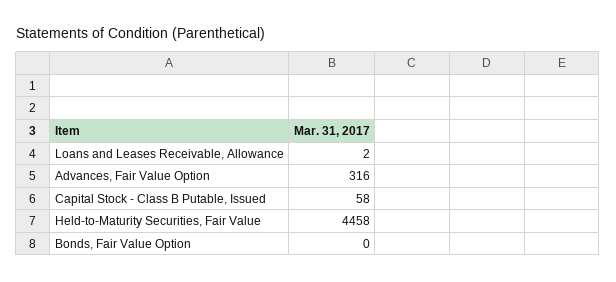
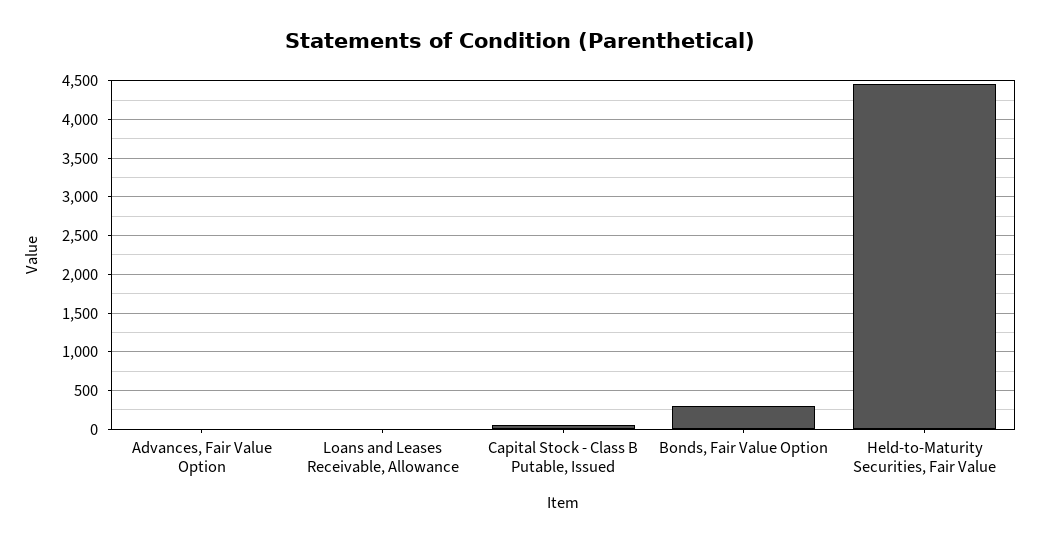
Advances, Fair Value Option: 316 -> 0
Bonds, Fair Value Option: 0 -> 300

